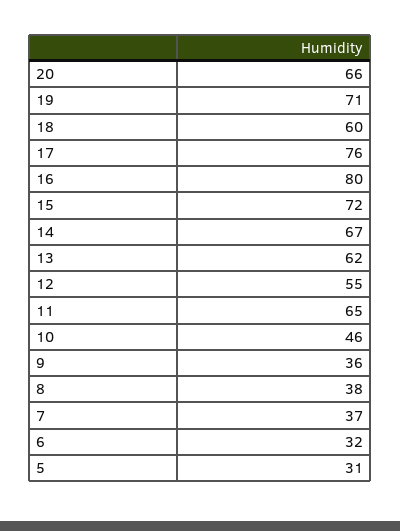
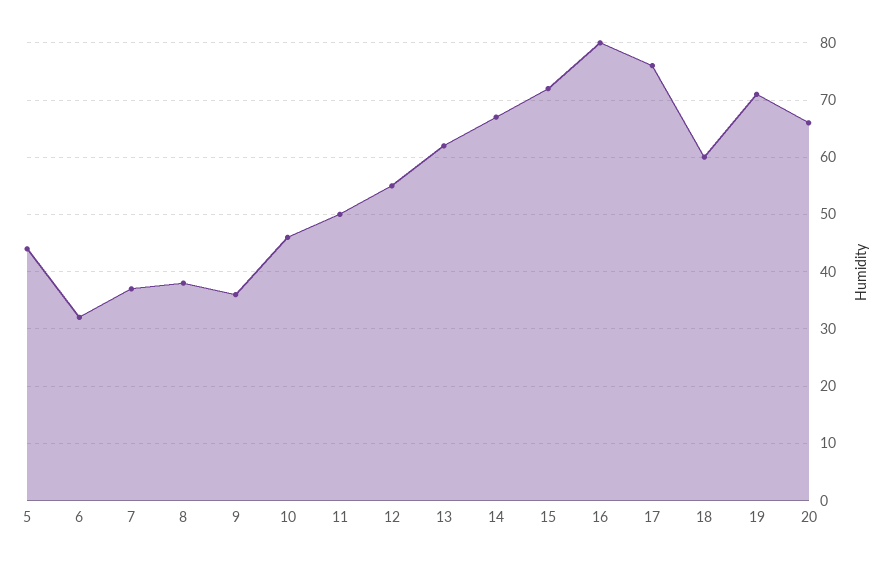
11: 65 -> 50
5: 31 -> 45

